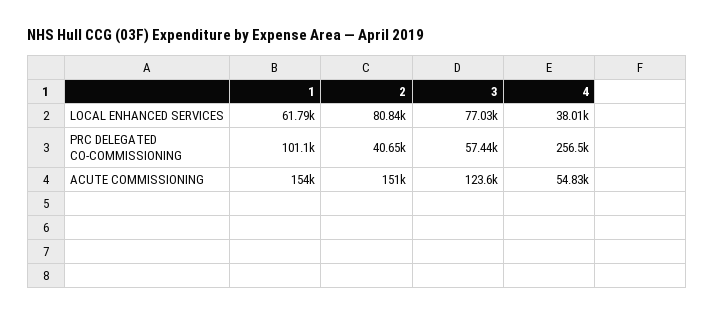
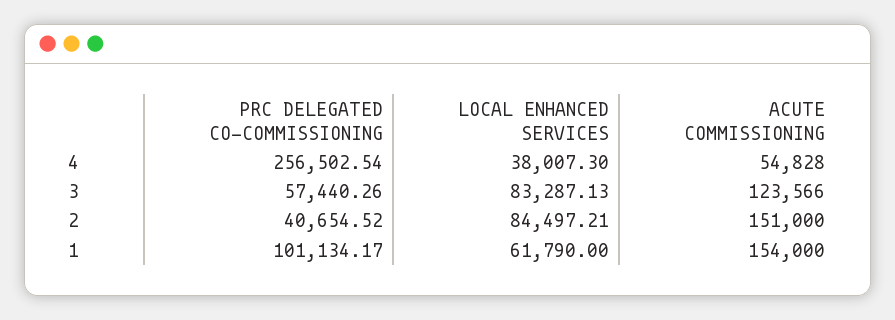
2, LOCAL ENHANCED SERVICES: 80840 -> 84497.21
3, LOCAL ENHANCED SERVICES: 77030 -> 83287.13

